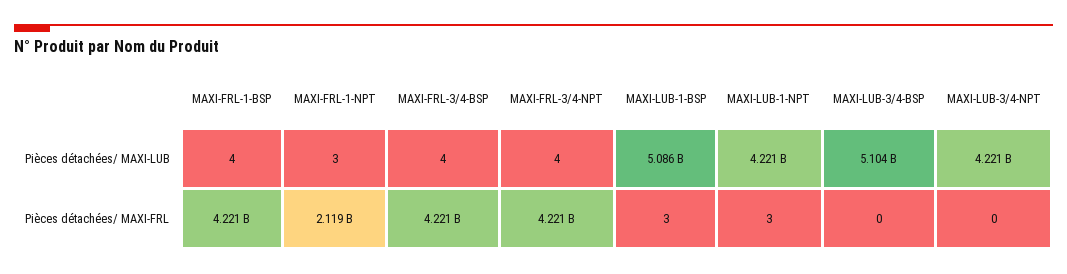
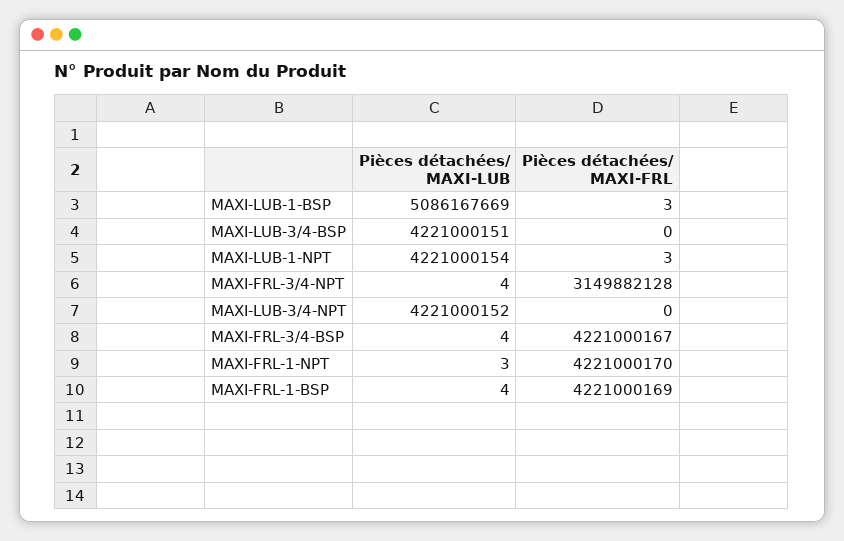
MAXI-LUB-3/4-BSP, Pièces détachées/ MAXI-LUB: 5104000000 -> 4221000151
MAXI-FRL-1-NPT, Pièces détachées/ MAXI-FRL: 2119000000 -> 4221000170
MAXI-FRL-3/4-NPT, Pièces détachées/ MAXI-FRL: 4221000000 -> 3149882128

